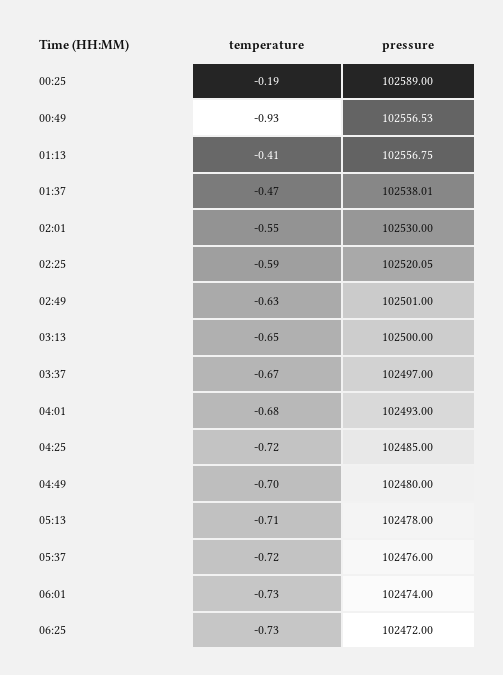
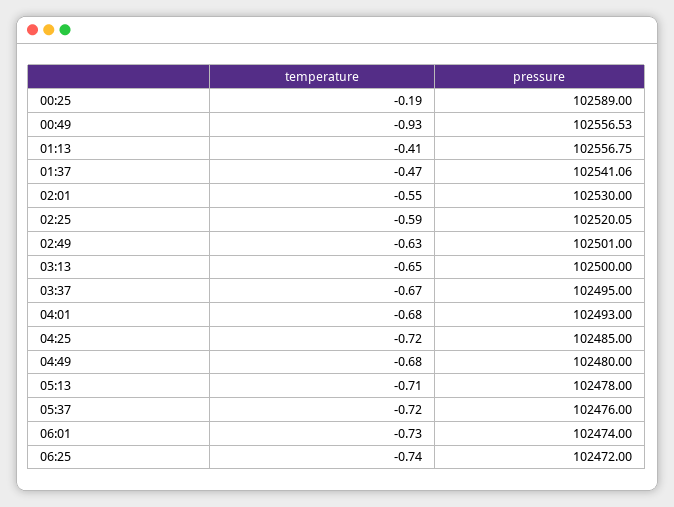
pressure, 01:37: 102538.01 -> 102541.06
pressure, 03:37: 102497 -> 102495
temperature, 04:49: -0.7 -> -0.68
temperature, 06:25: -0.73 -> -0.74

